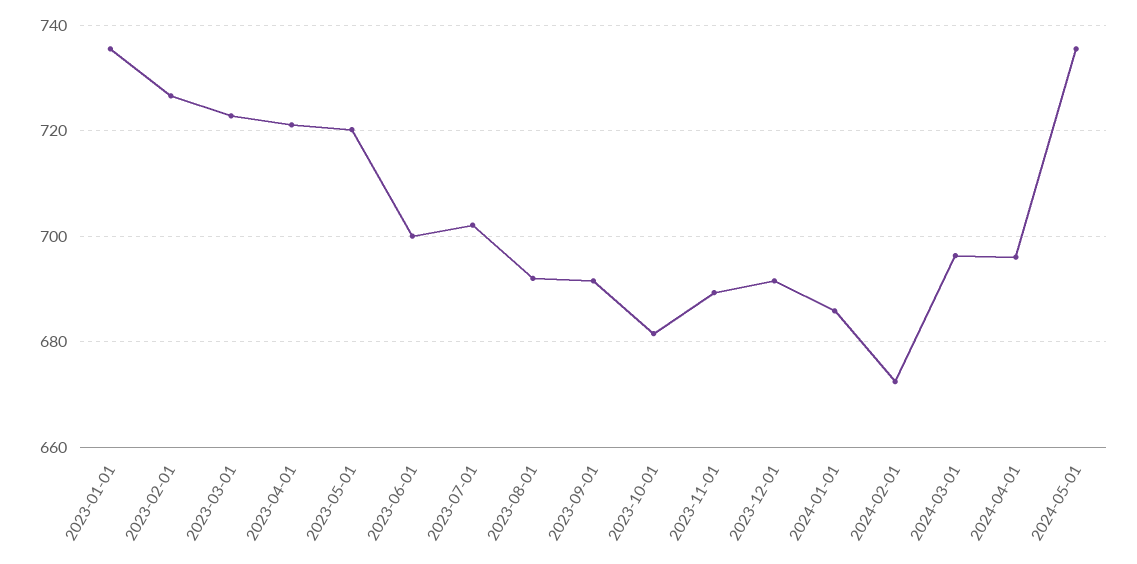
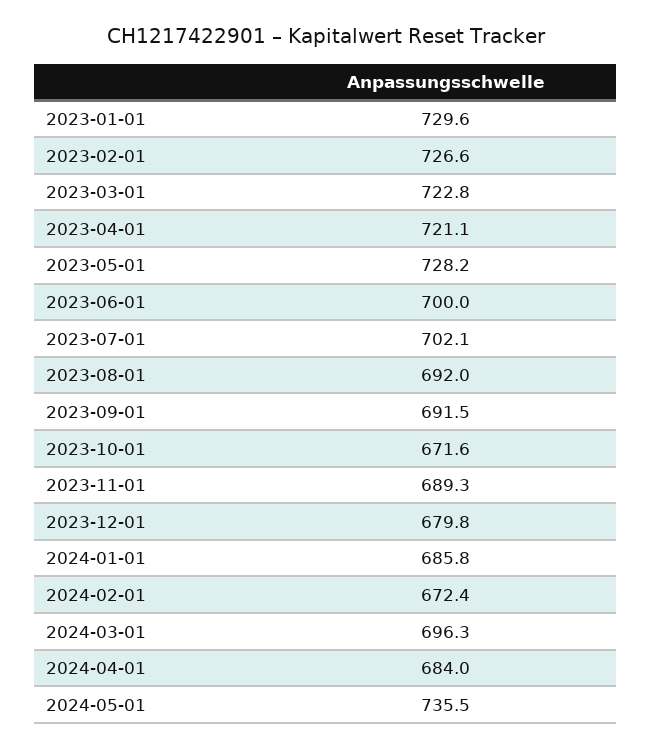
2023-01-01: 736 -> 729.6
2023-05-01: 720 -> 728.2
2023-10-01: 682 -> 671.6
2023-12-01: 692 -> 679.8
2024-04-01: 696 -> 684

